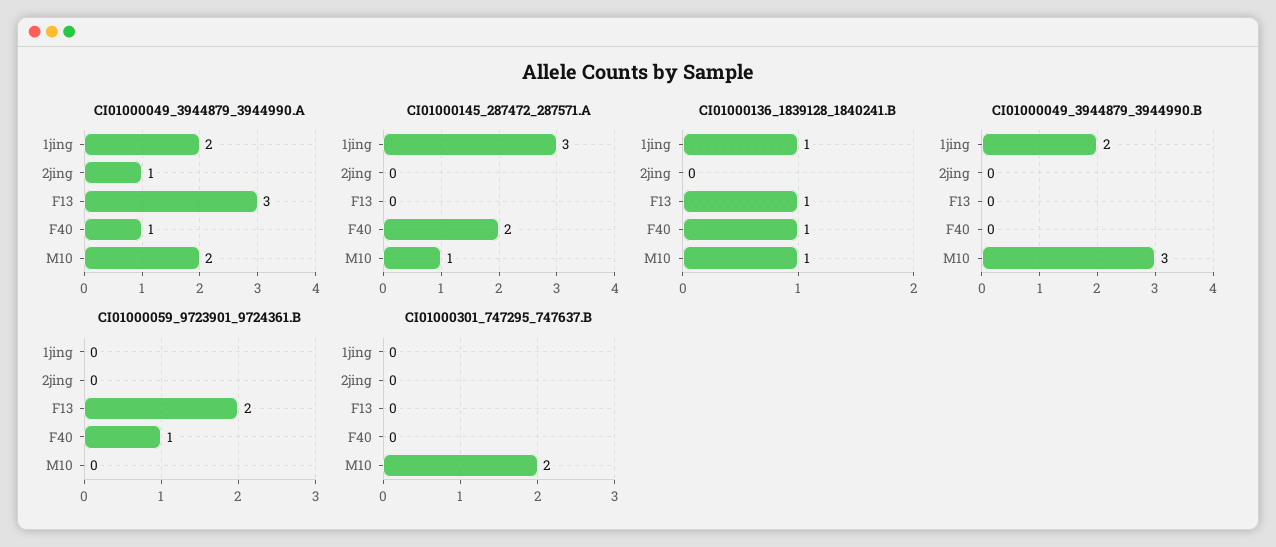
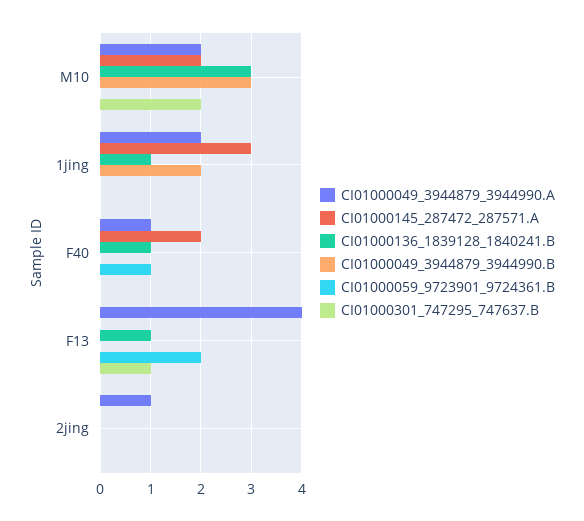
CI01000049_3944879_3944990.A, F13: 3 -> 4
CI01000145_287472_287571.A, M10: 1 -> 2
CI01000136_1839128_1840241.B, M10: 1 -> 3
CI01000301_747295_747637.B, F13: 0 -> 1

